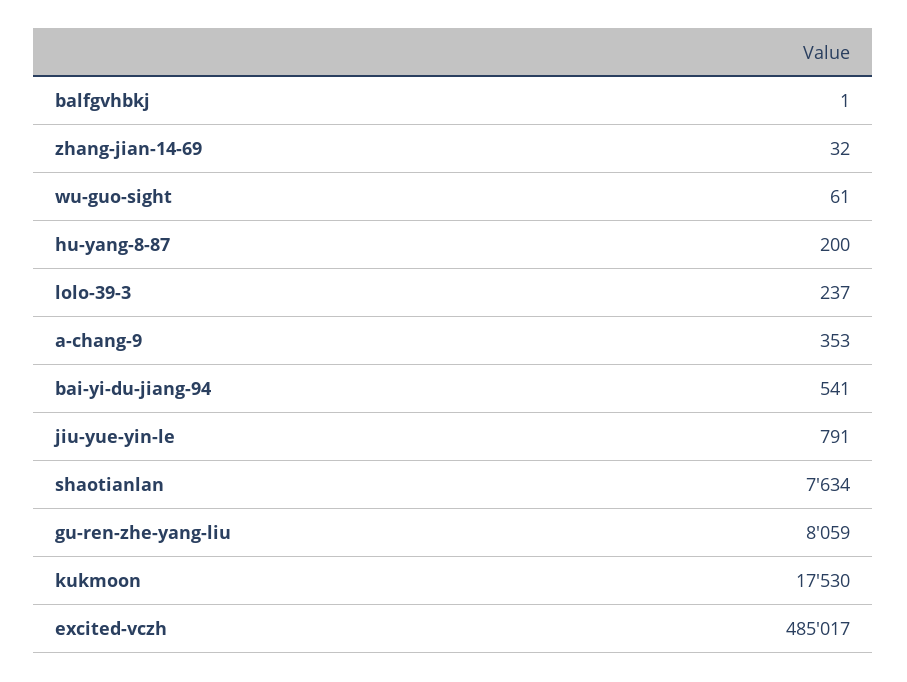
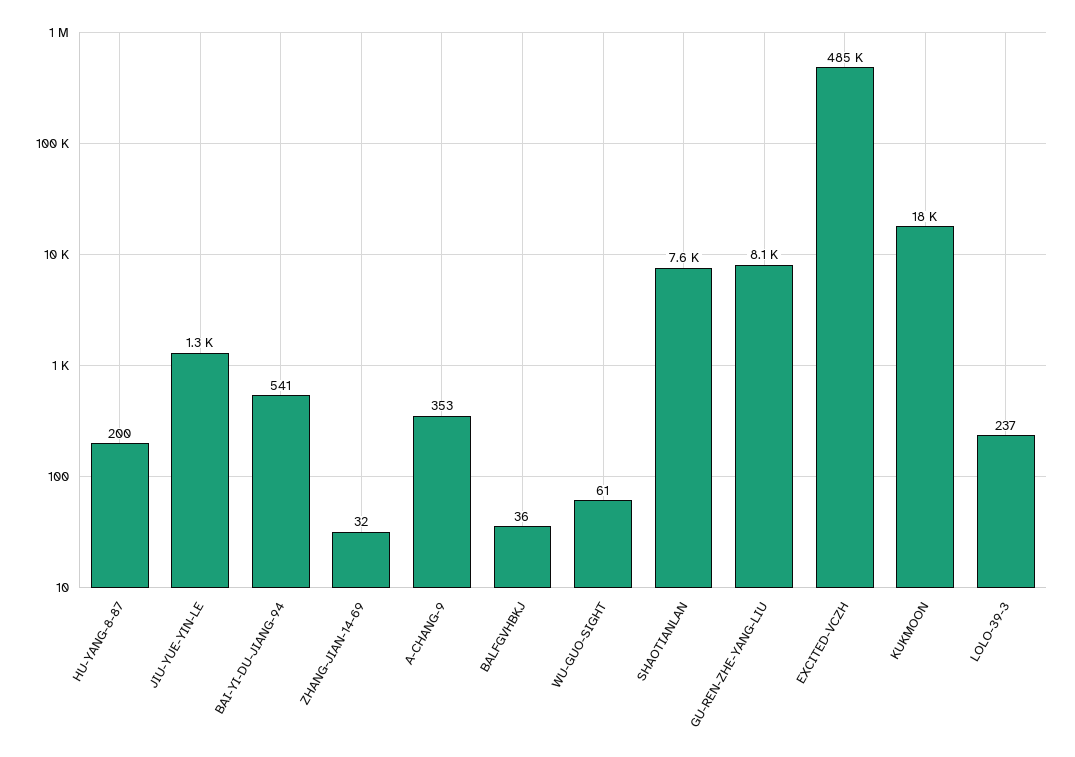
balfgvhbkj: 1 -> 36
jiu-yue-yin-le: 791 -> 1300

